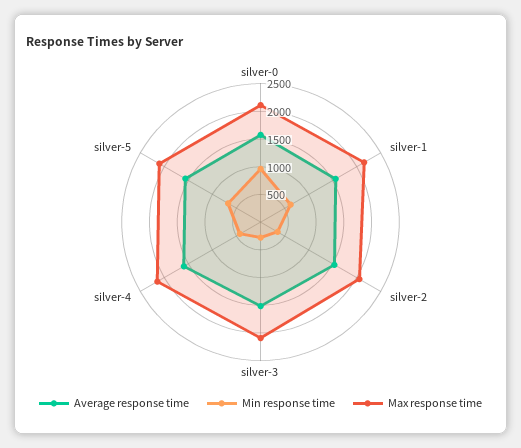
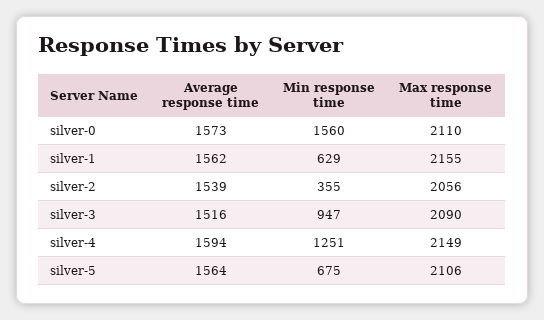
Min response time, silver-0: 1000 -> 1560
Min response time, silver-3: 250 -> 947
Min response time, silver-4: 500 -> 1251

